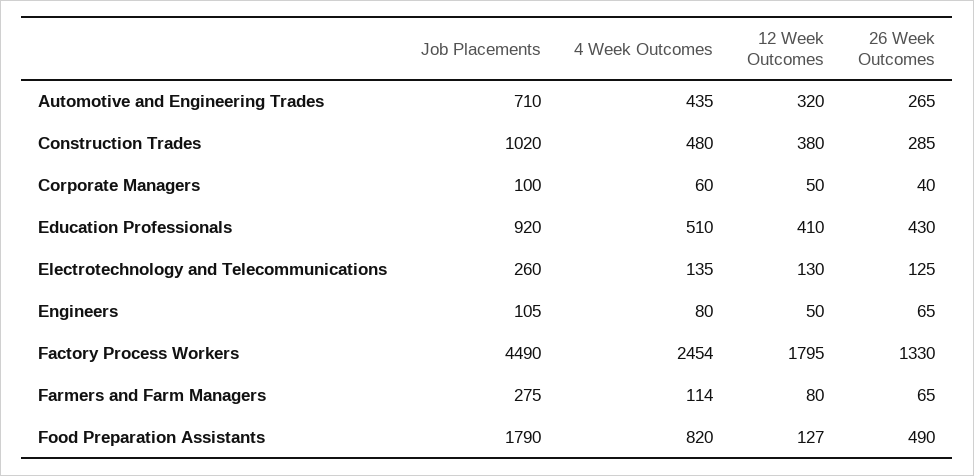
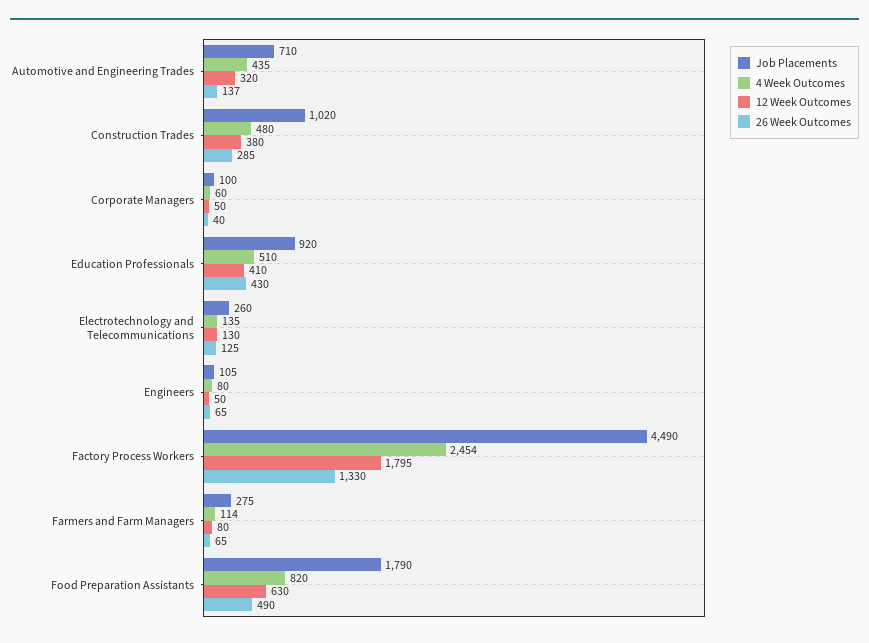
26 Week Outcomes, Automotive and Engineering Trades: 265 -> 137
12 Week Outcomes, Food Preparation Assistants: 127 -> 630

